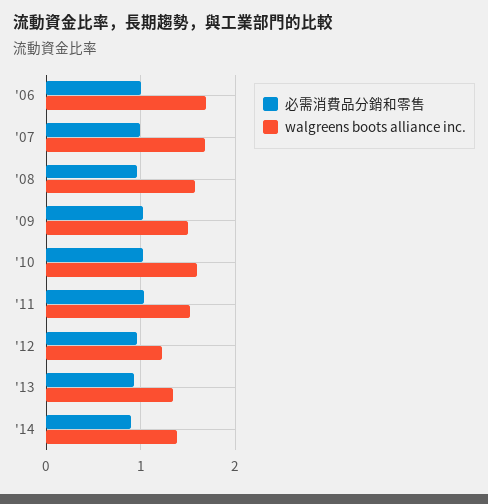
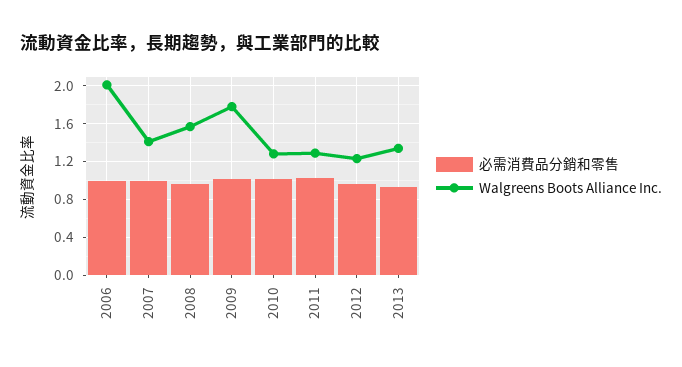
walgreens boots alliance inc., '06: 1.7 -> 2
walgreens boots alliance inc., '07: 1.7 -> 1.4
walgreens boots alliance inc., '09: 1.5 -> 1.8
walgreens boots alliance inc., '10: 1.6 -> 1.3
walgreens boots alliance inc., '11: 1.5 -> 1.3
必需消費品分銷和零售, '14: 0.9 -> none
walgreens boots alliance inc., '14: 1.4 -> none

